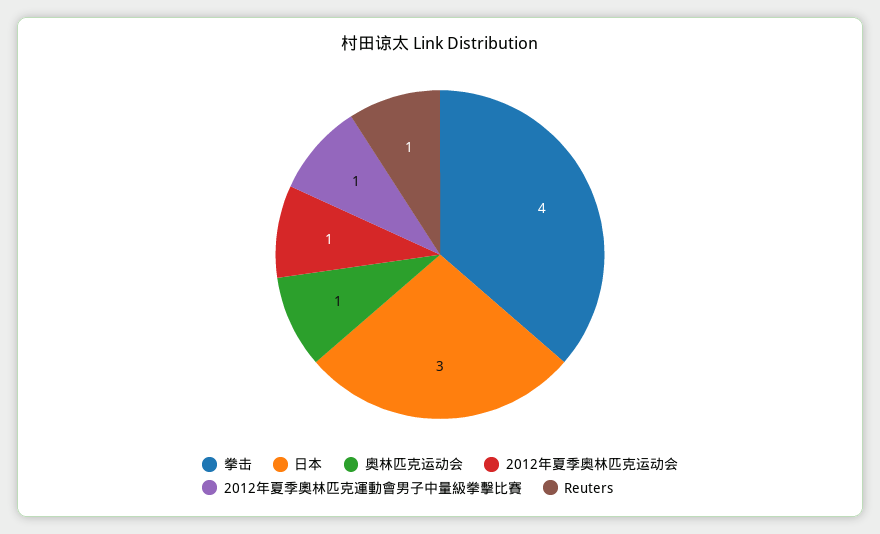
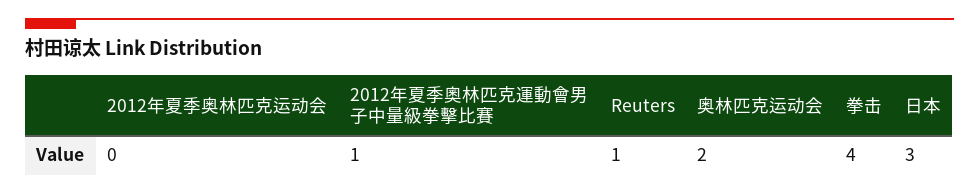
奥林匹克运动会: 1 -> 2
2012年夏季奥林匹克运动会: 1 -> 0

